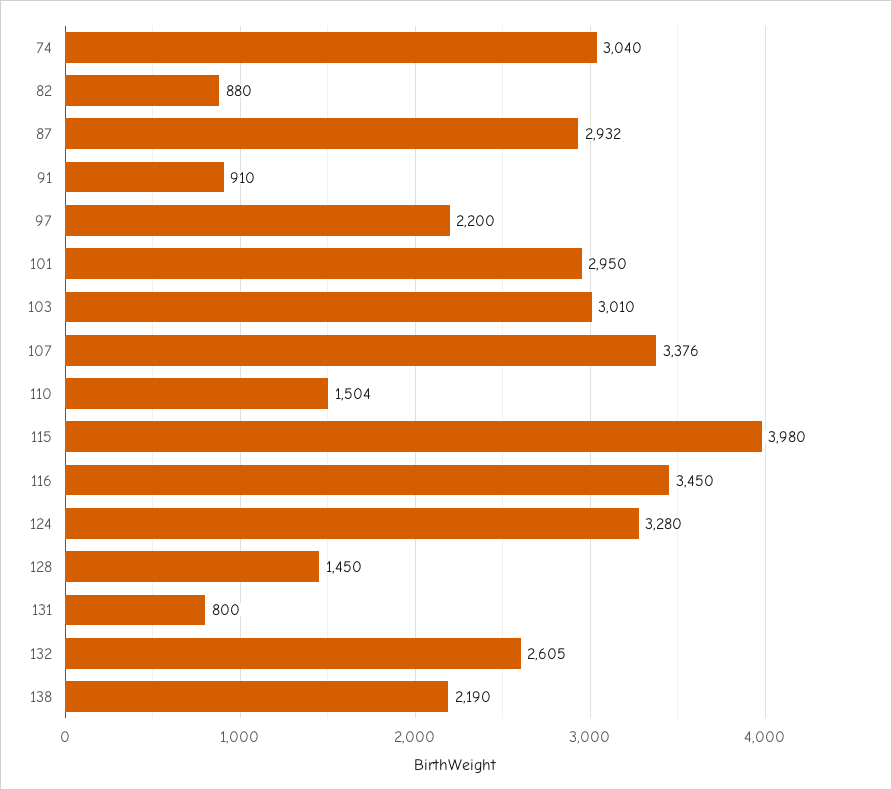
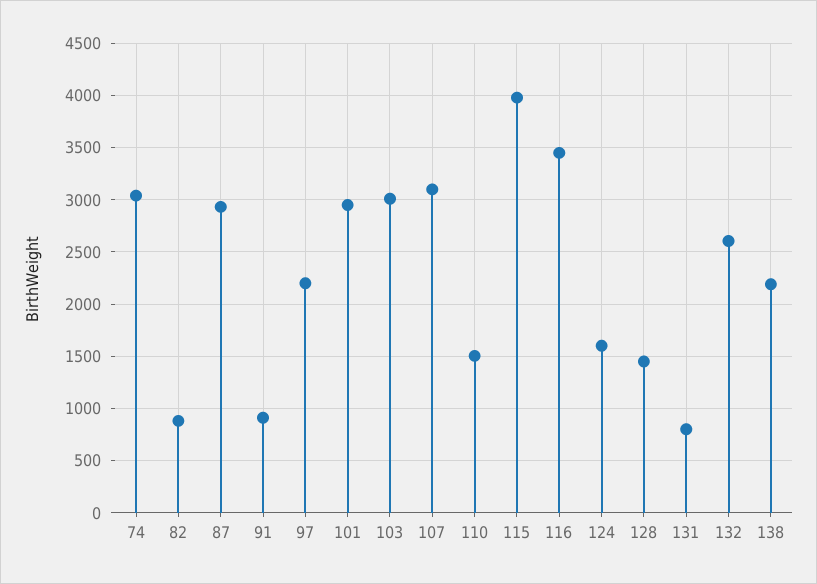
107: 3376 -> 3100
124: 3280 -> 1600

